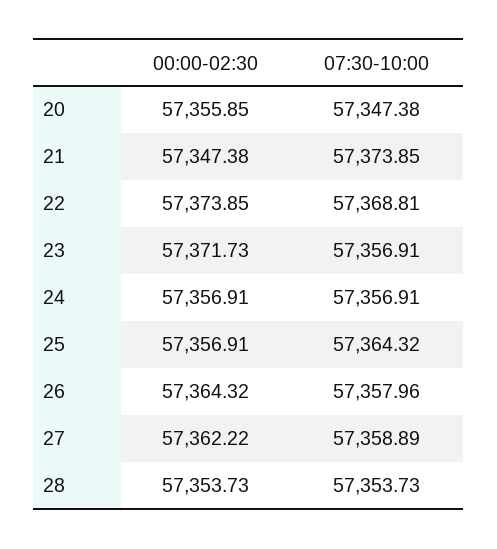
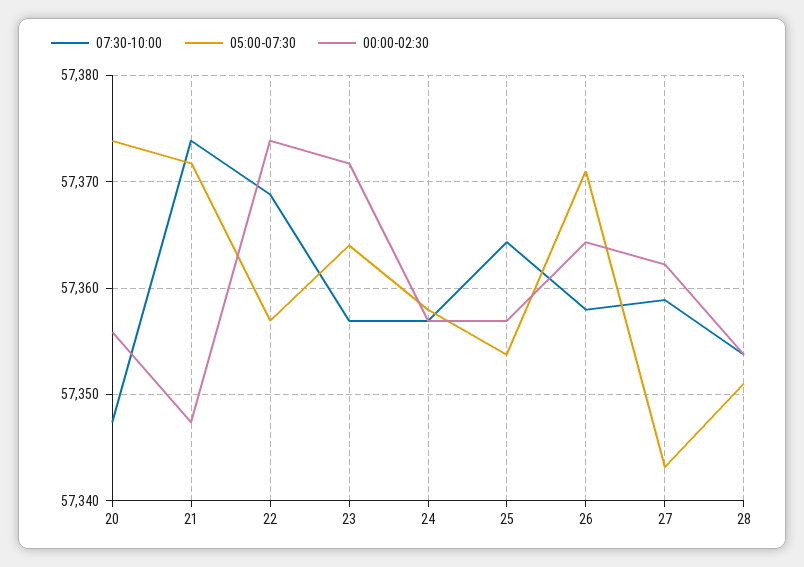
05:00-07:30, 20: none -> 57374
05:00-07:30, 21: none -> 57372
05:00-07:30, 22: none -> 57357
05:00-07:30, 23: none -> 57364
05:00-07:30, 24: none -> 57358
05:00-07:30, 25: none -> 57354
05:00-07:30, 26: none -> 57371
05:00-07:30, 27: none -> 57343
05:00-07:30, 28: none -> 57351

